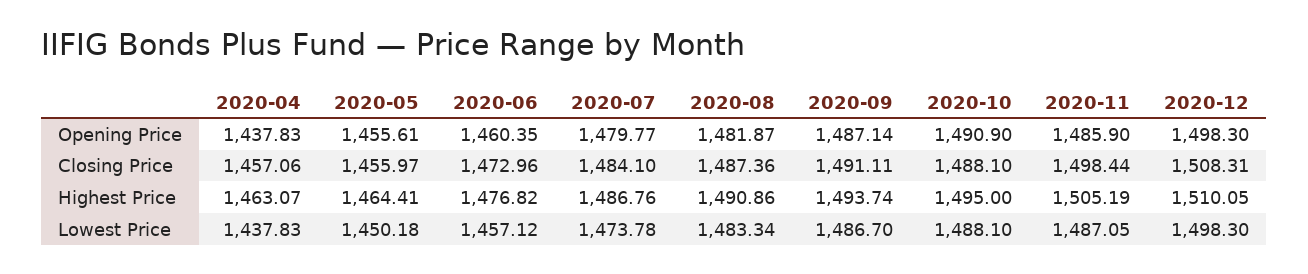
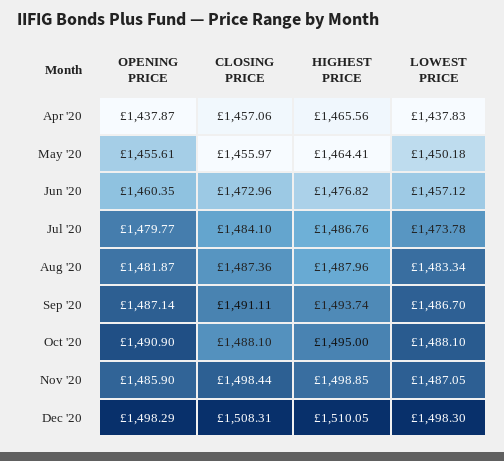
2020-04, Opening Price: 1437.83 -> 1437.87
2020-12, Opening Price: 1498.3 -> 1498.29
2020-04, Highest Price: 1463.07 -> 1465.56
2020-08, Highest Price: 1490.86 -> 1487.96
2020-11, Highest Price: 1505.19 -> 1498.85

